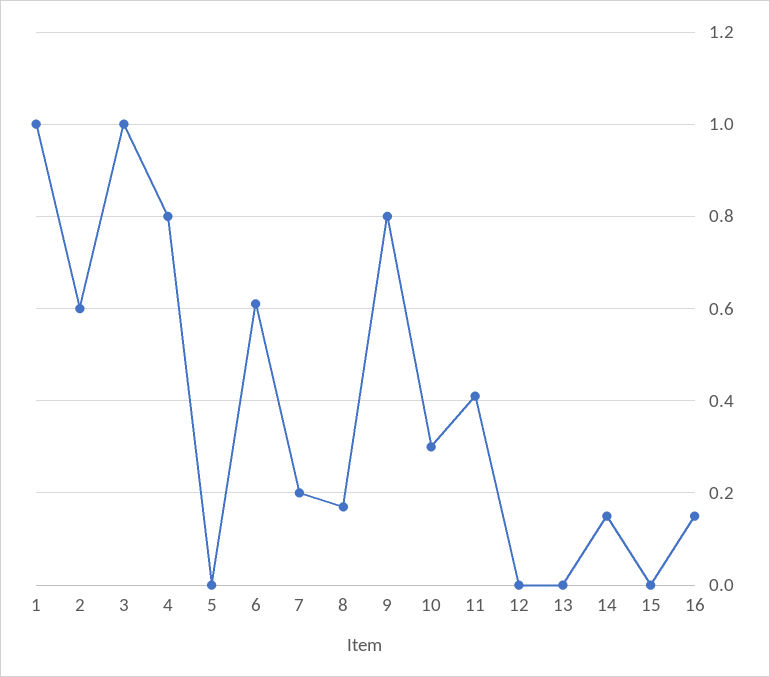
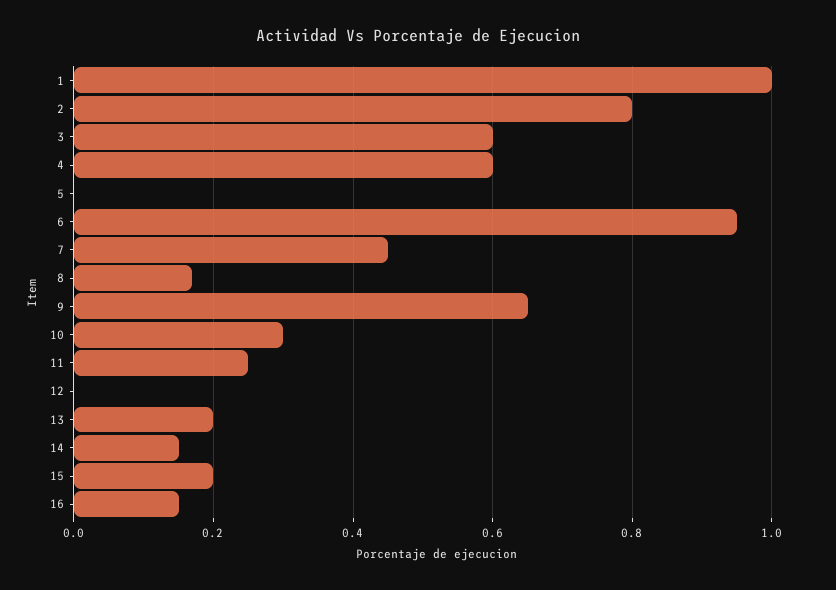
2: 0.6 -> 0.8
3: 1 -> 0.6
4: 0.8 -> 0.6
6: 0.6 -> 0.95
7: 0.2 -> 0.45
9: 0.8 -> 0.65
11: 0.4 -> 0.25
13: 0 -> 0.2
15: 0 -> 0.2

